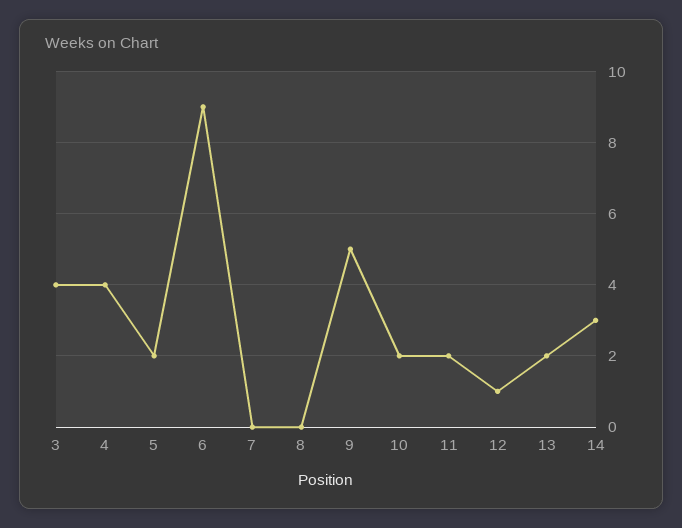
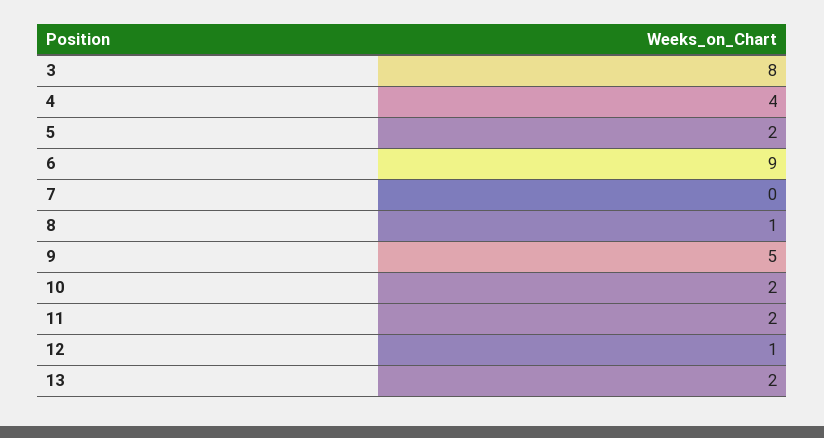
3: 4 -> 8
8: 0 -> 1
14: 3 -> none

